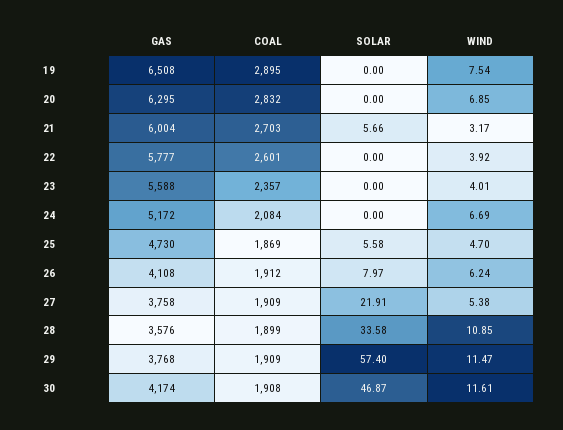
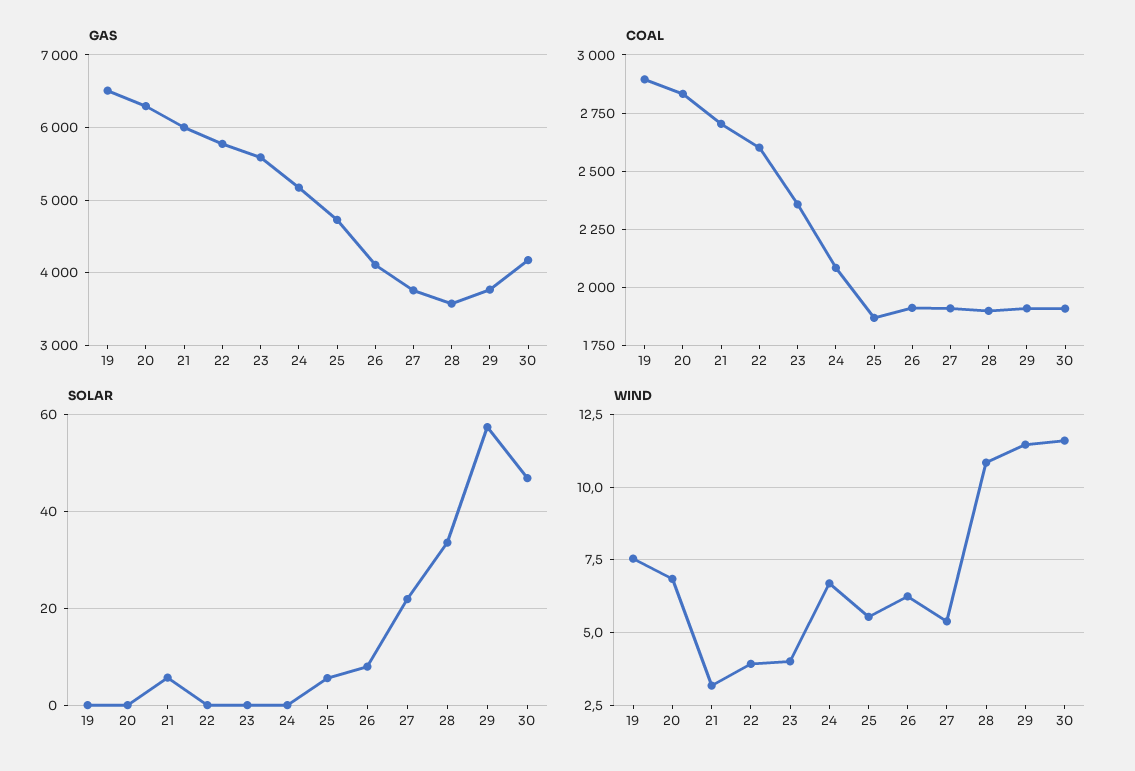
WIND, 25: 4.7 -> 5.5

